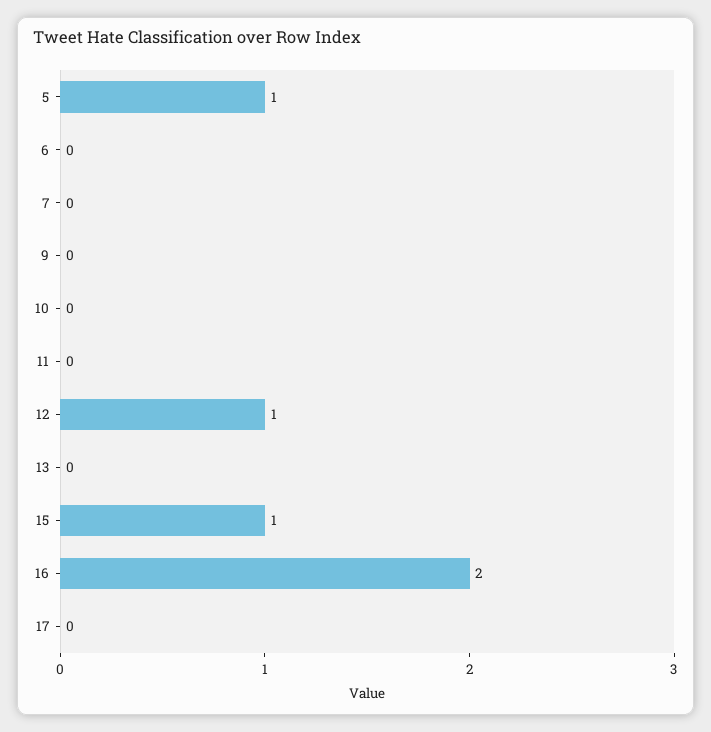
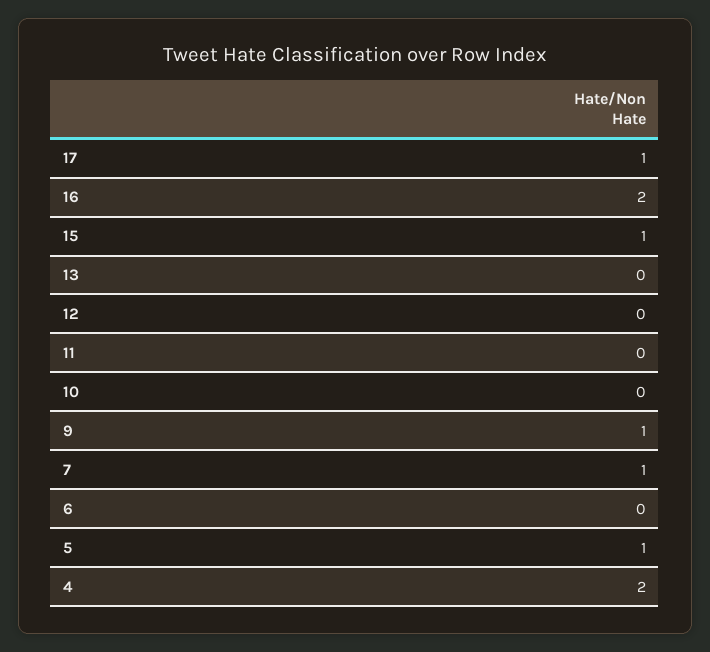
7: 0 -> 1
9: 0 -> 1
12: 1 -> 0
17: 0 -> 1
4: none -> 2

